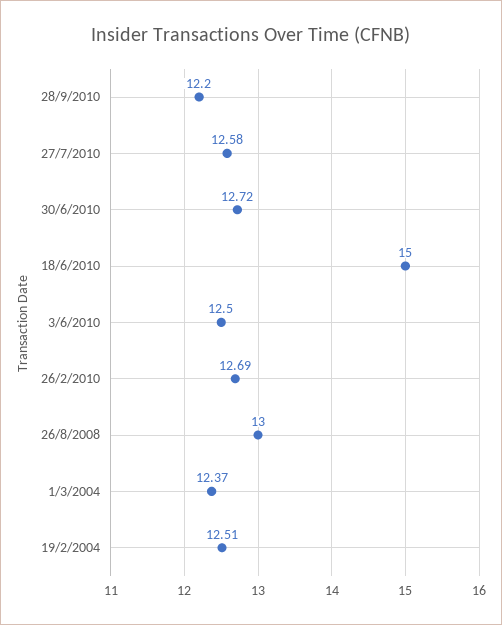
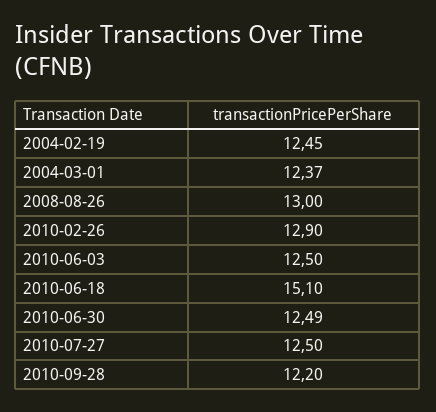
27/7/2010: 12.58 -> 12.5
30/6/2010: 12.72 -> 12.49
18/6/2010: 15 -> 15.1
26/2/2010: 12.69 -> 12.9
19/2/2004: 12.51 -> 12.45

